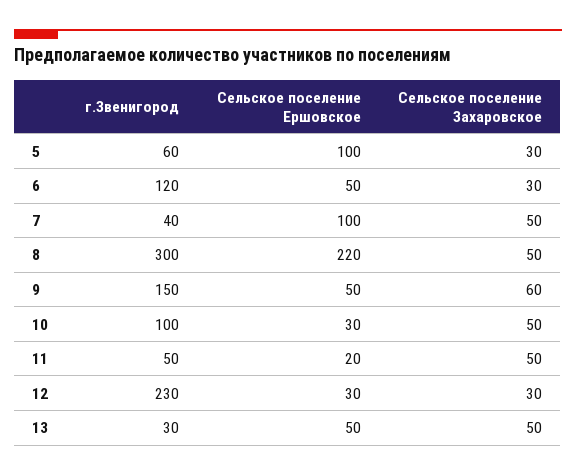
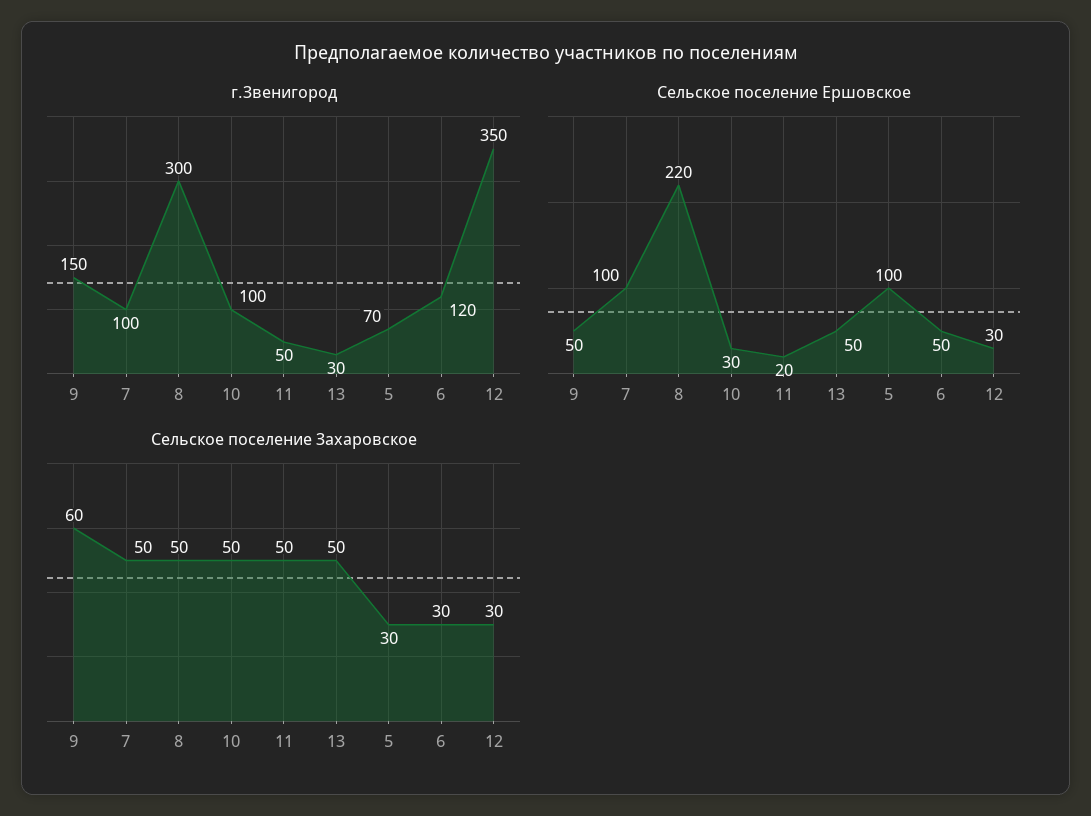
г.Звенигород, 5: 60 -> 70
г.Звенигород, 7: 40 -> 100
г.Звенигород, 12: 230 -> 350

